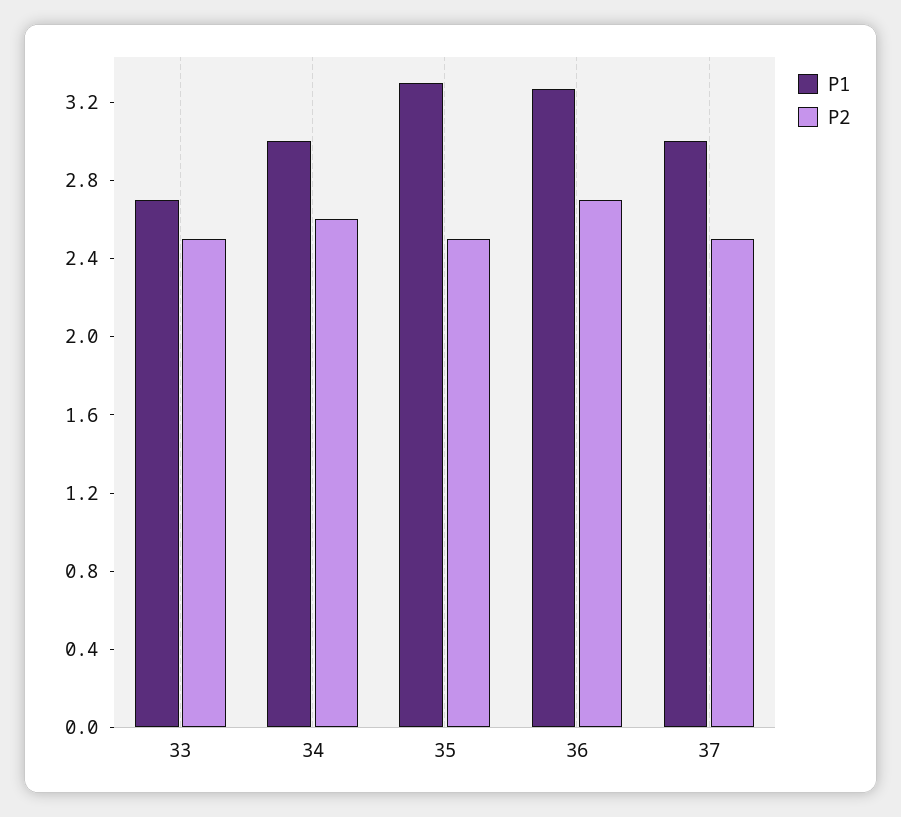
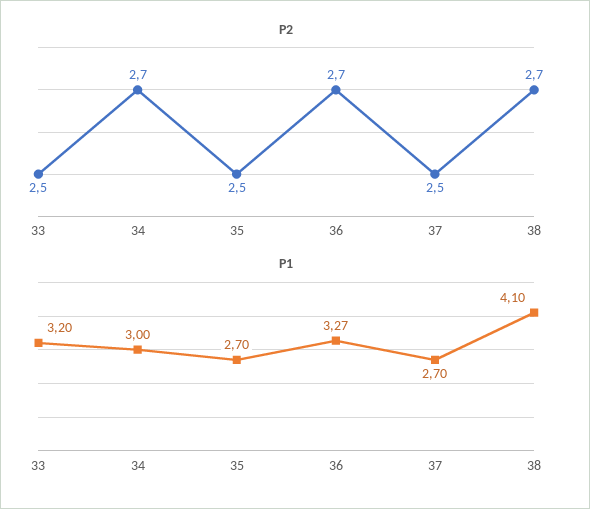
P1, 33: 2.7 -> 3.2
P2, 34: 2.6 -> 2.7
P1, 35: 3.3 -> 2.7
P1, 37: 3 -> 2.7
P2, 38: none -> 2.7
P1, 38: none -> 4.1

